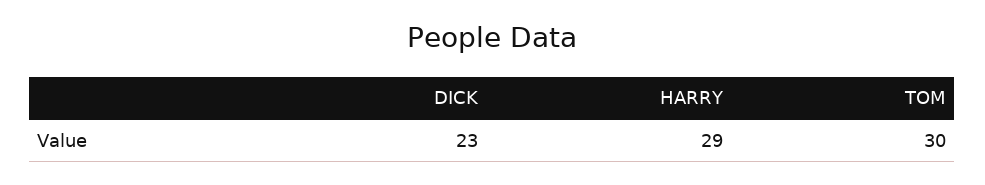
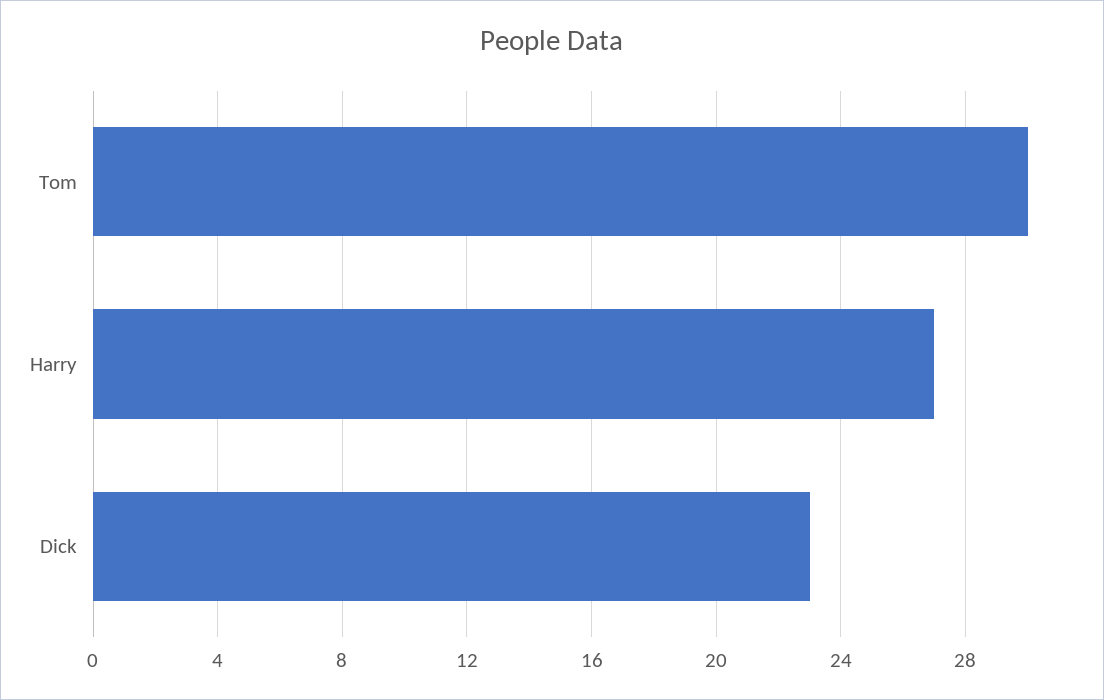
HARRY: 29 -> 27

